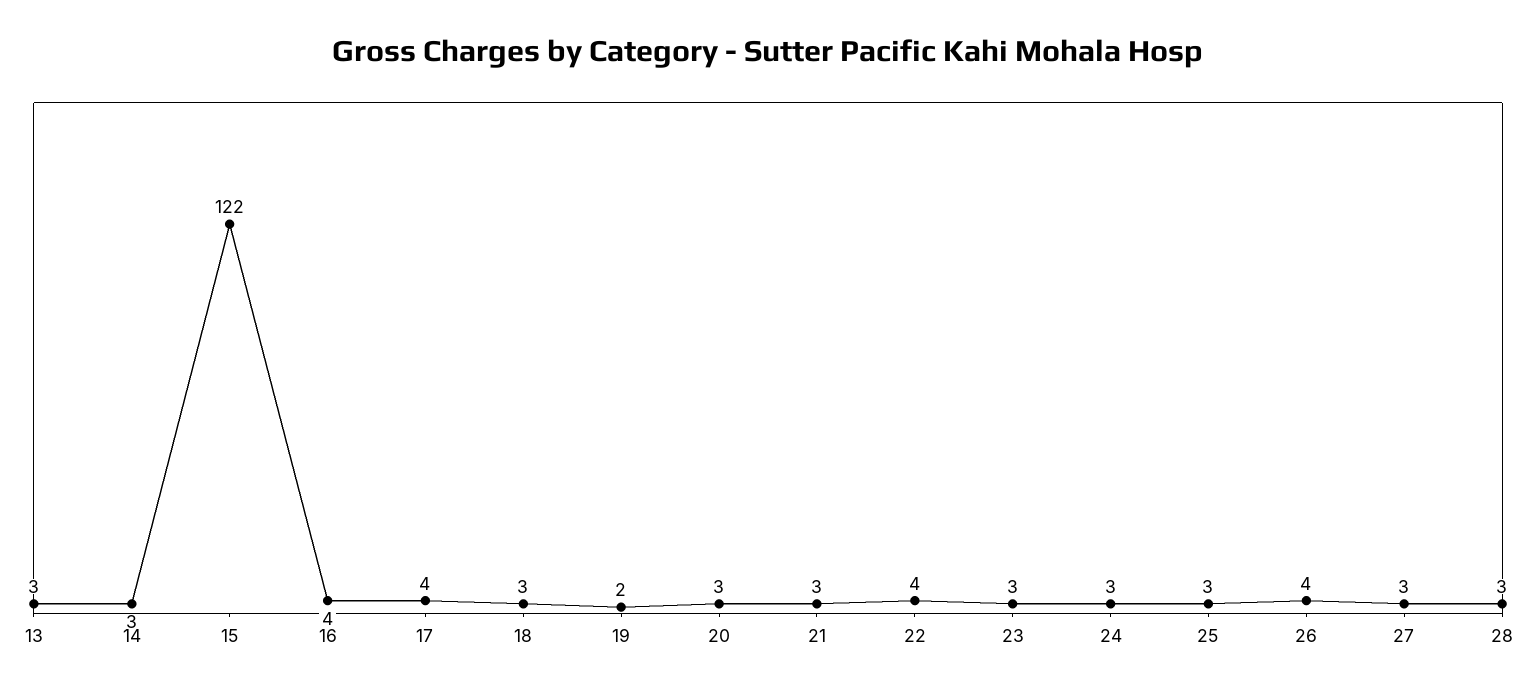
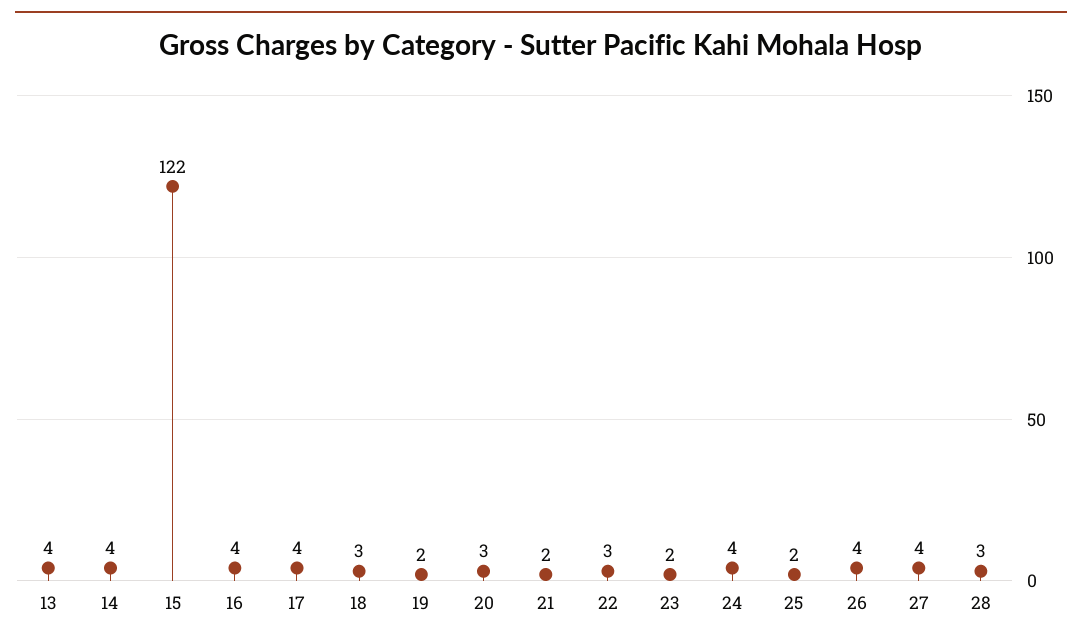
13: 3 -> 4
14: 3 -> 4
21: 3 -> 2
22: 4 -> 3
23: 3 -> 2
24: 3 -> 4
25: 3 -> 2
27: 3 -> 4

